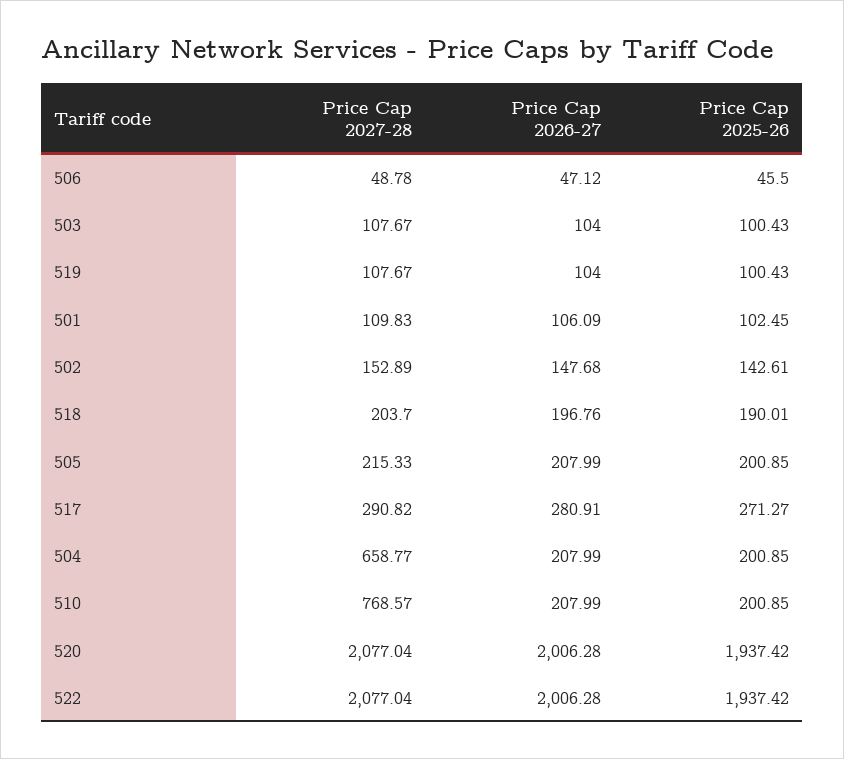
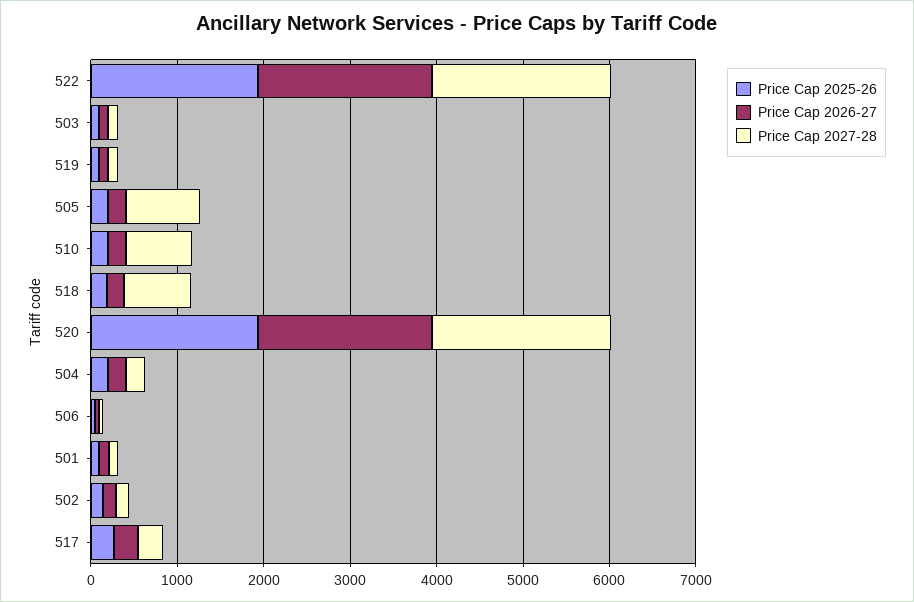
Price Cap 2027-28, 518: 203.7 -> 800
Price Cap 2027-28, 505: 215.33 -> 800
Price Cap 2027-28, 504: 658.77 -> 200

